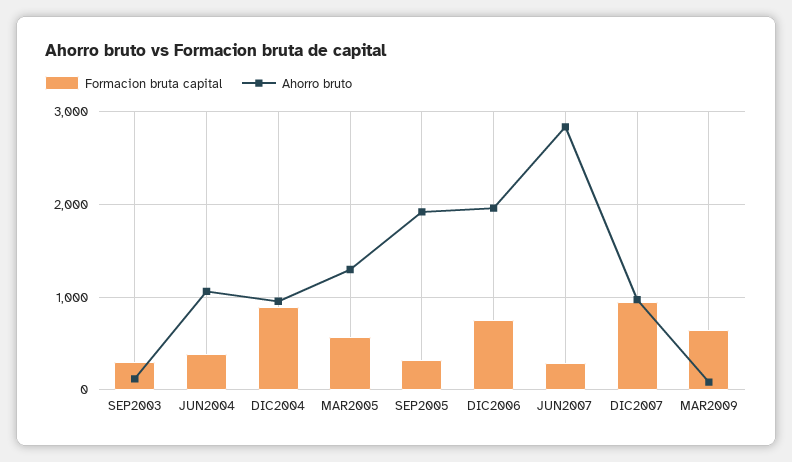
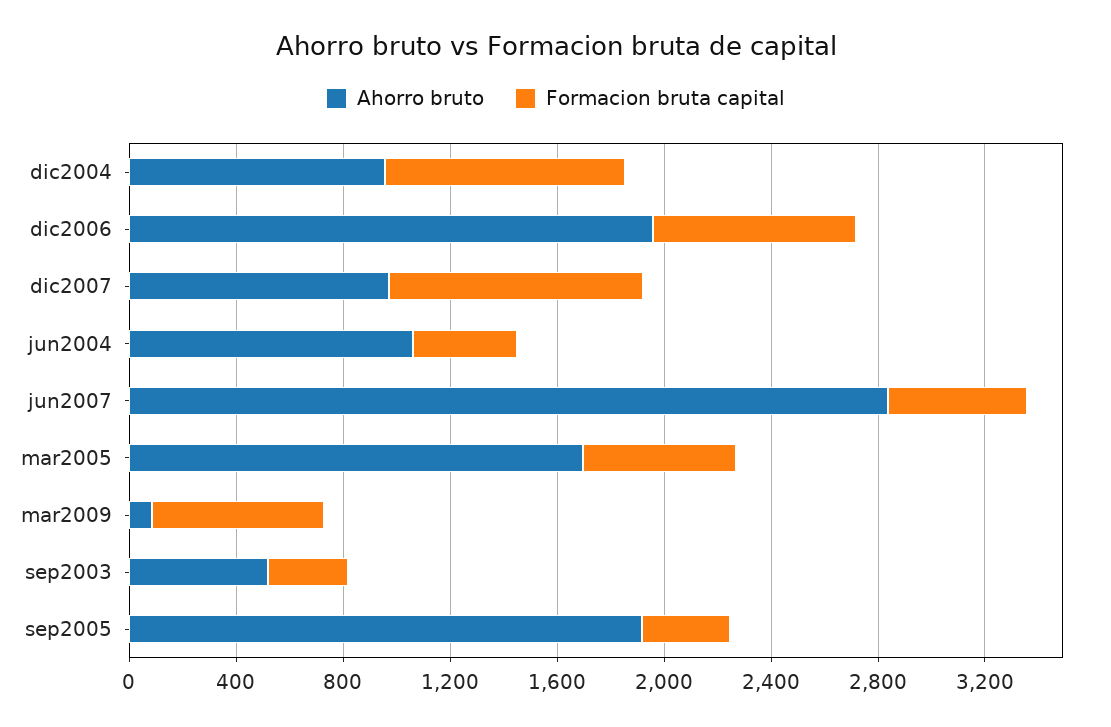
Ahorro bruto, SEP2003: 100 -> 500
Ahorro bruto, MAR2005: 1300 -> 1700
Formacion bruta capital, JUN2007: 300 -> 500

